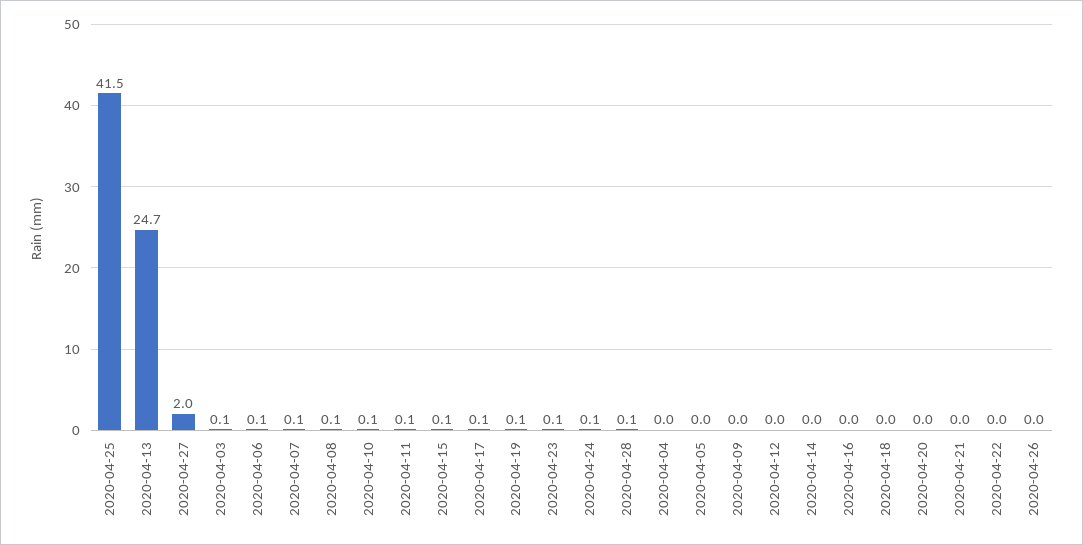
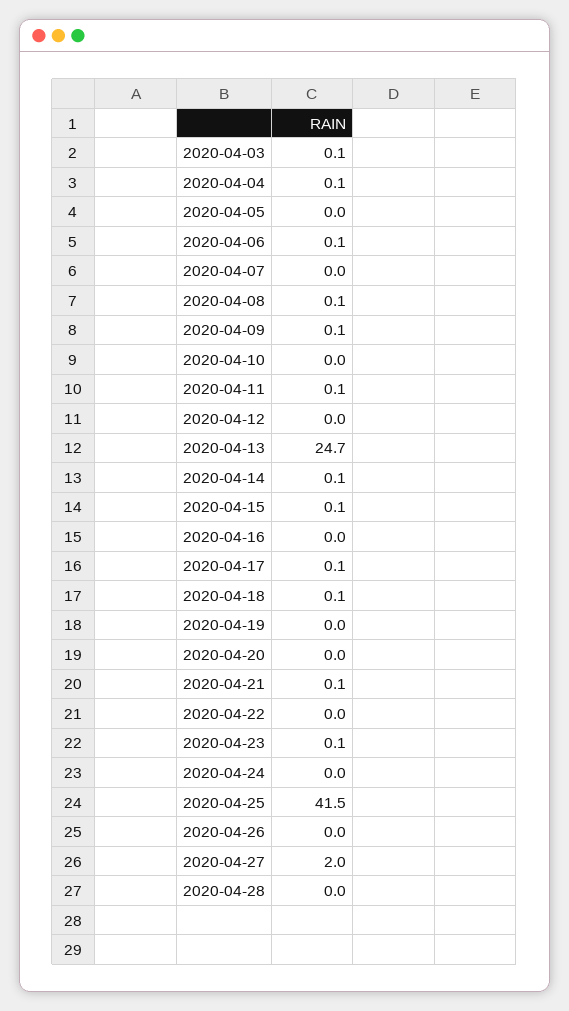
2020-04-07: 0.1 -> 0
2020-04-10: 0.1 -> 0
2020-04-19: 0.1 -> 0
2020-04-24: 0.1 -> 0
2020-04-28: 0.1 -> 0
2020-04-04: 0 -> 0.1
2020-04-09: 0 -> 0.1
2020-04-14: 0 -> 0.1
2020-04-18: 0 -> 0.1
2020-04-21: 0 -> 0.1

